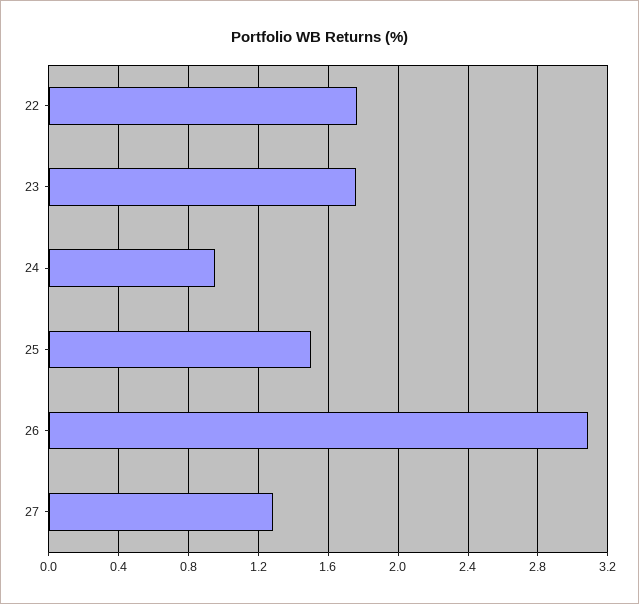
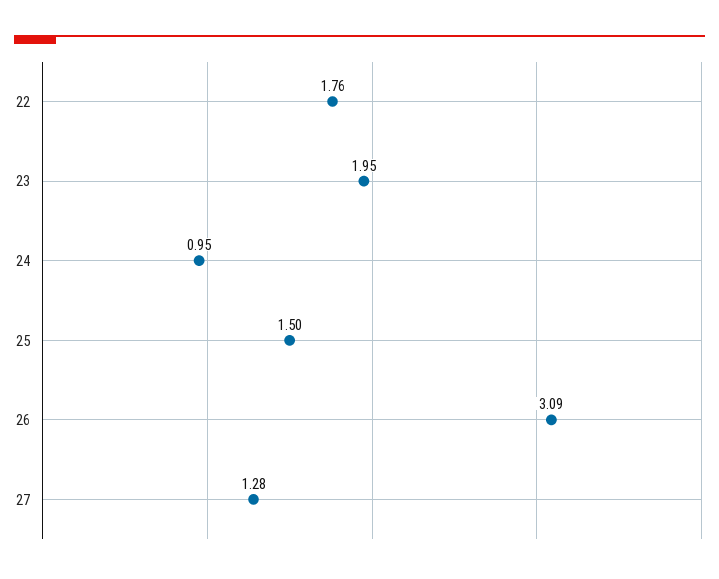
23: 1.75 -> 1.95

